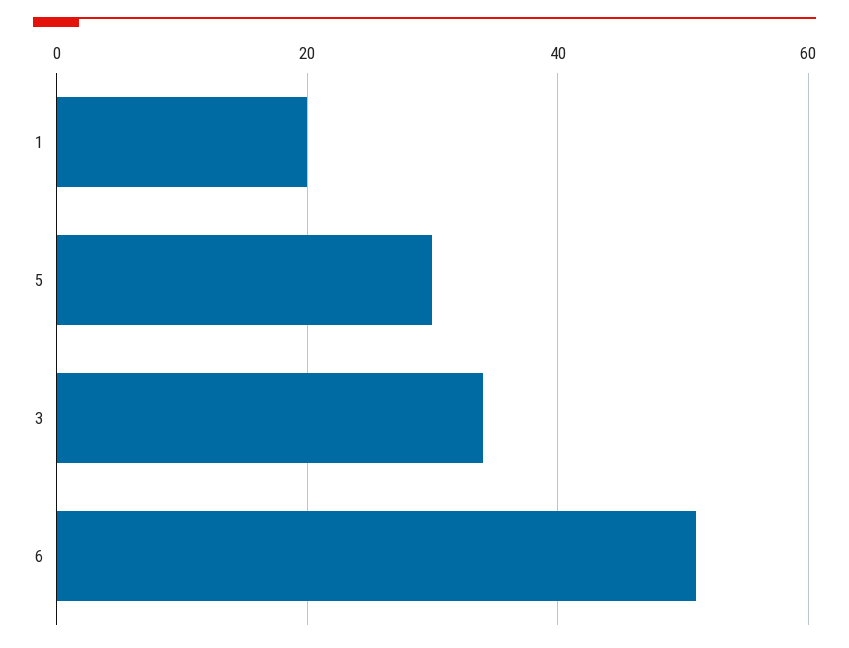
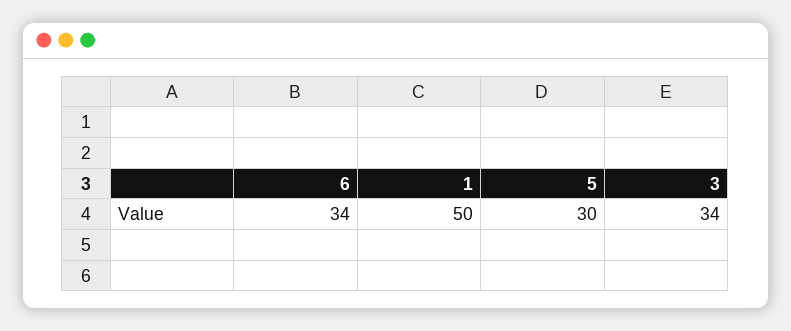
1: 20 -> 50
6: 50 -> 34

